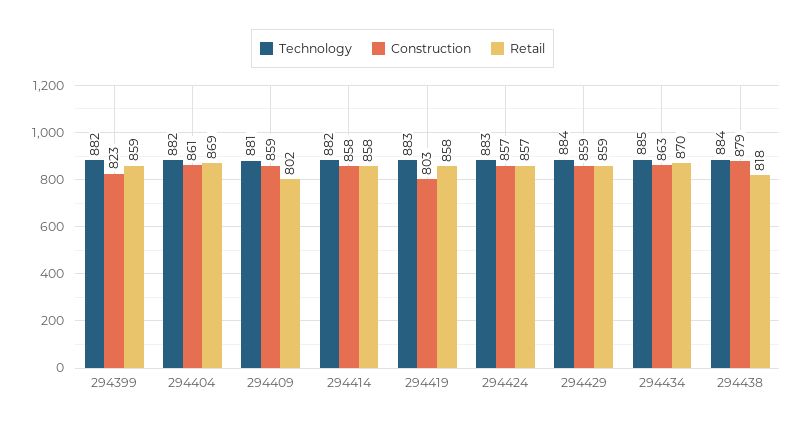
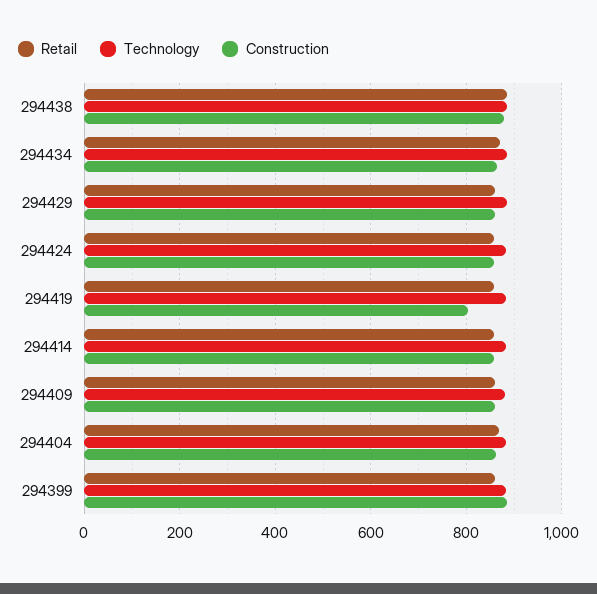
Construction, 294399: 823 -> 880
Retail, 294409: 802 -> 860
Retail, 294438: 818 -> 880

